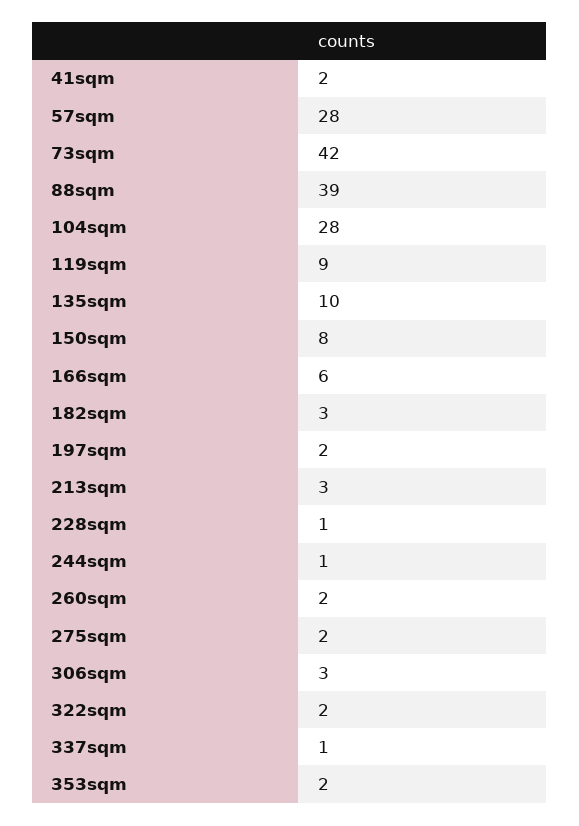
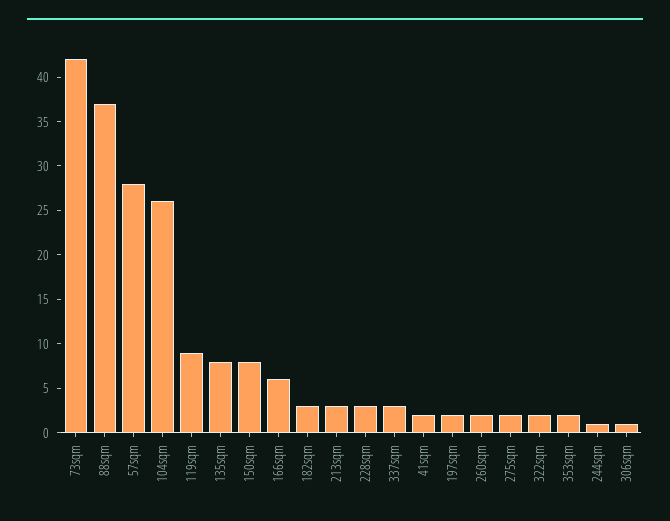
88sqm: 39 -> 37
104sqm: 28 -> 26
135sqm: 10 -> 8
228sqm: 1 -> 3
306sqm: 3 -> 1
337sqm: 1 -> 3

